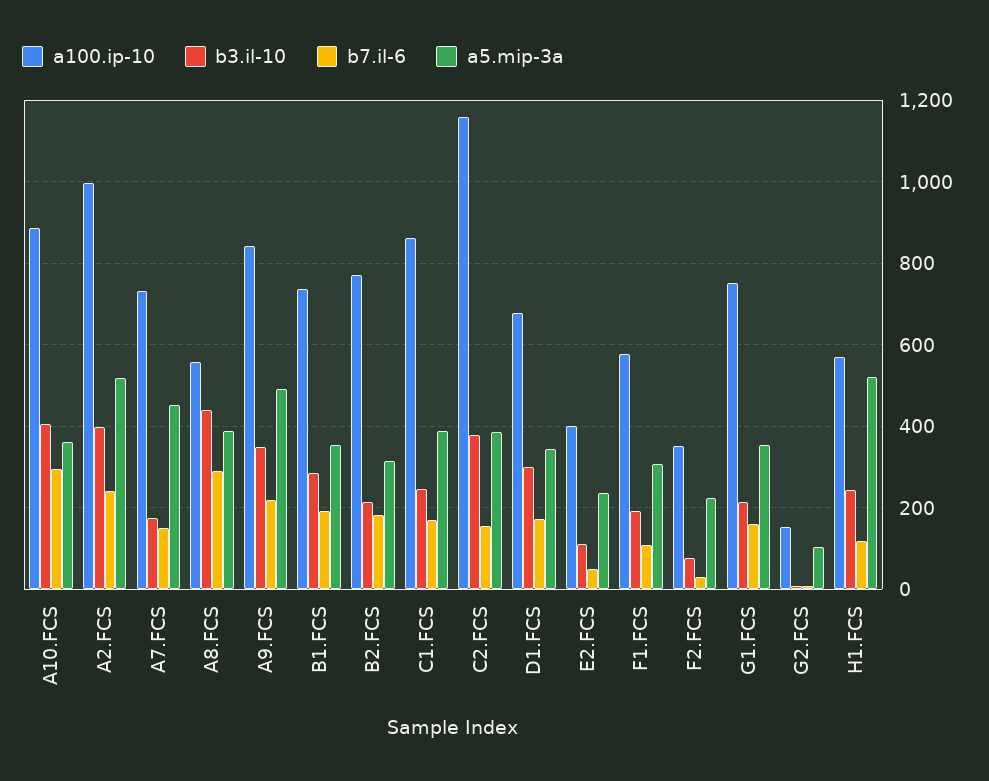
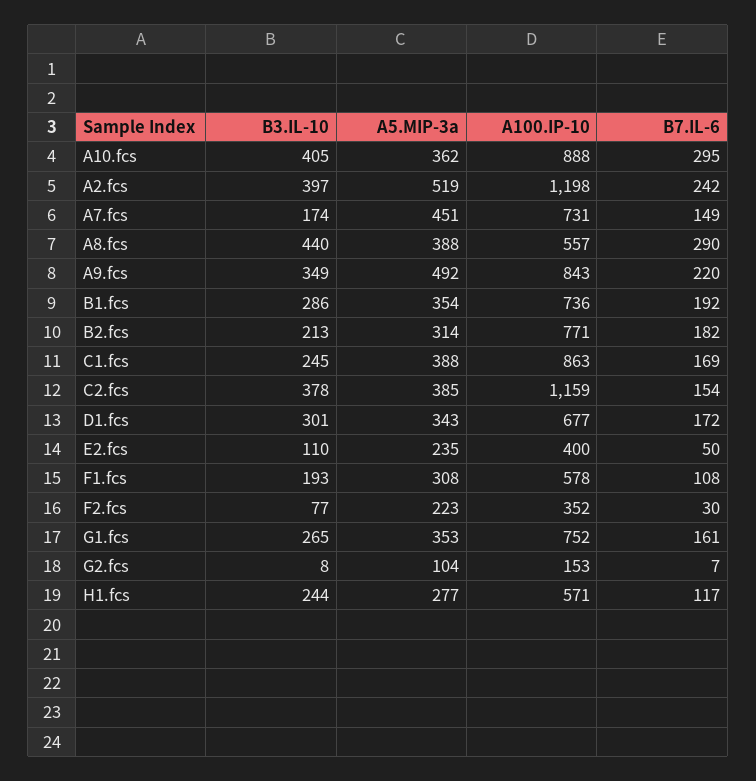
a100.ip-10, A2.FCS: 1000 -> 1198
b3.il-10, G1.FCS: 220 -> 265
a5.mip-3a, H1.FCS: 520 -> 277

